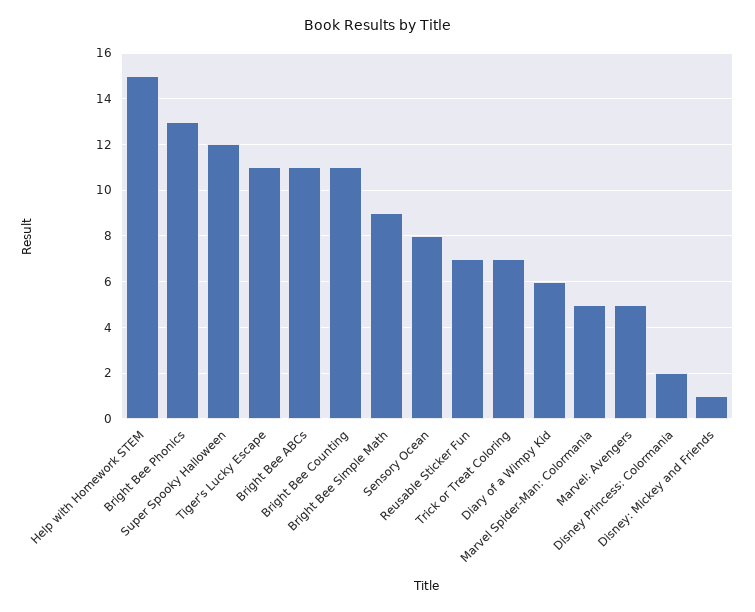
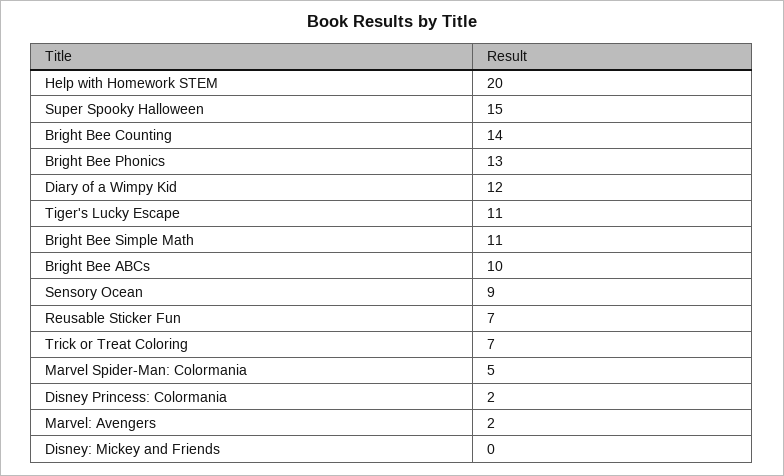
Help with Homework STEM: 15 -> 20
Super Spooky Halloween: 12 -> 15
Bright Bee ABCs: 11 -> 10
Bright Bee Counting: 11 -> 14
Bright Bee Simple Math: 9 -> 11
Sensory Ocean: 8 -> 9
Diary of a Wimpy Kid: 6 -> 12
Marvel: Avengers: 5 -> 2
Disney: Mickey and Friends: 1 -> 0

